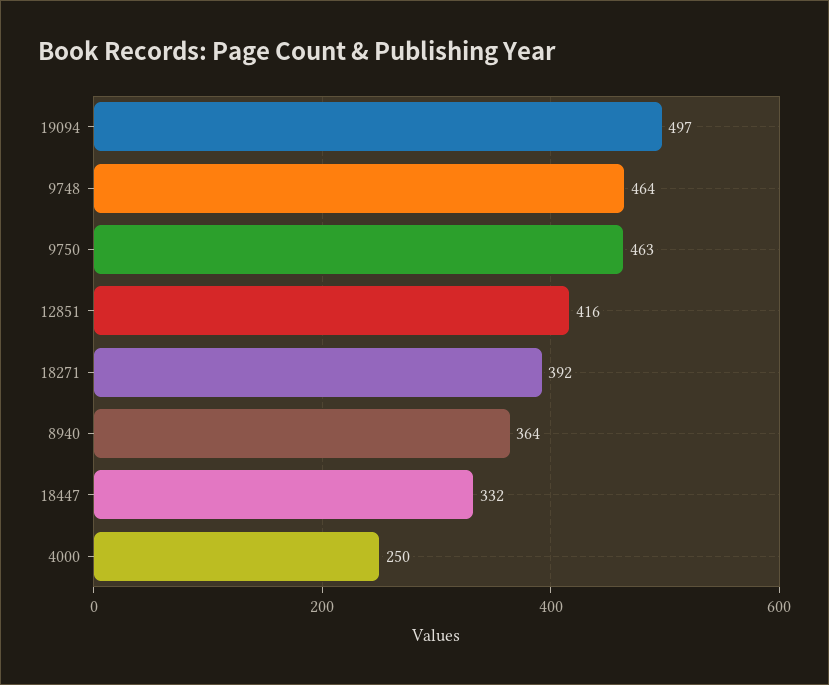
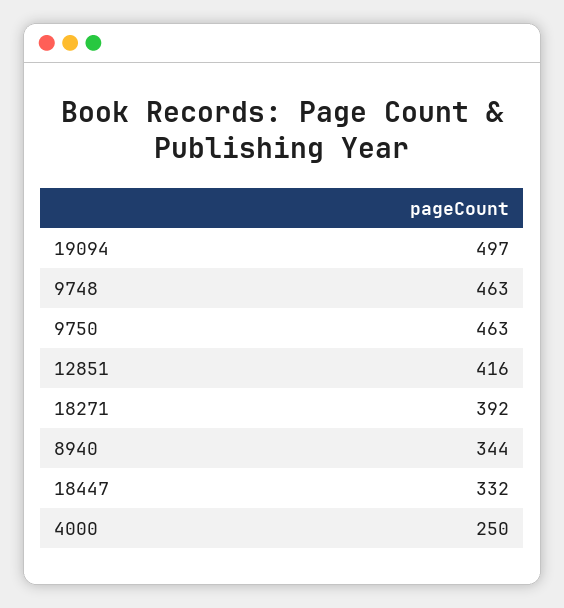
9748: 464 -> 463
8940: 364 -> 344

